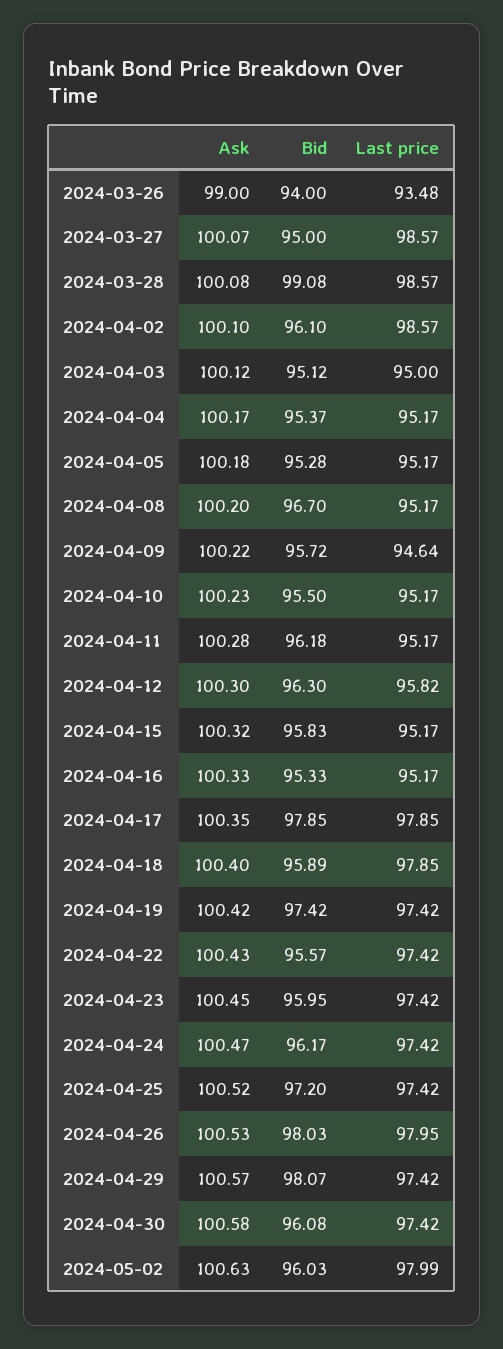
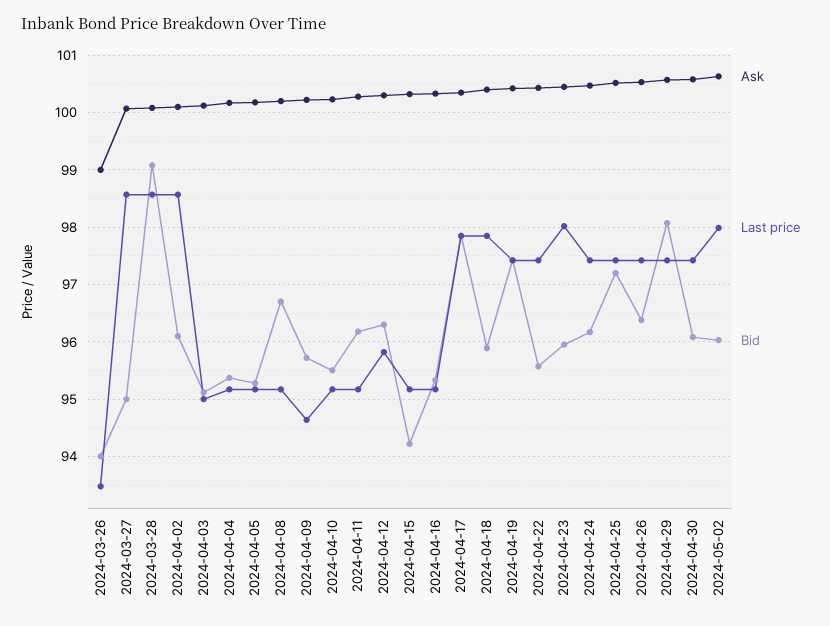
Bid, 2024-04-15: 95.83 -> 94.2
Last price, 2024-04-23: 97.42 -> 98
Bid, 2024-04-26: 98.03 -> 96.4
Last price, 2024-04-26: 97.95 -> 97.4

